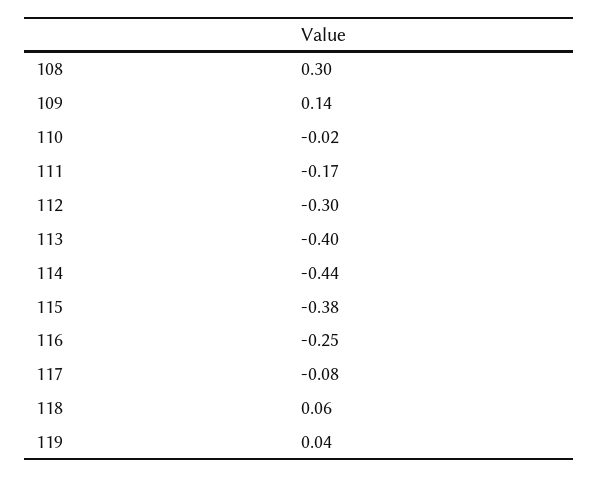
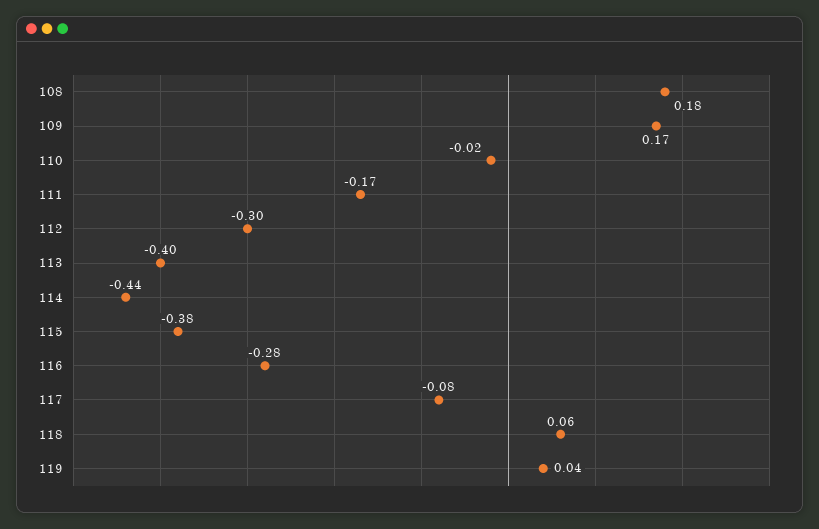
108: 0.3 -> 0.18
109: 0.14 -> 0.17
116: -0.25 -> -0.28

